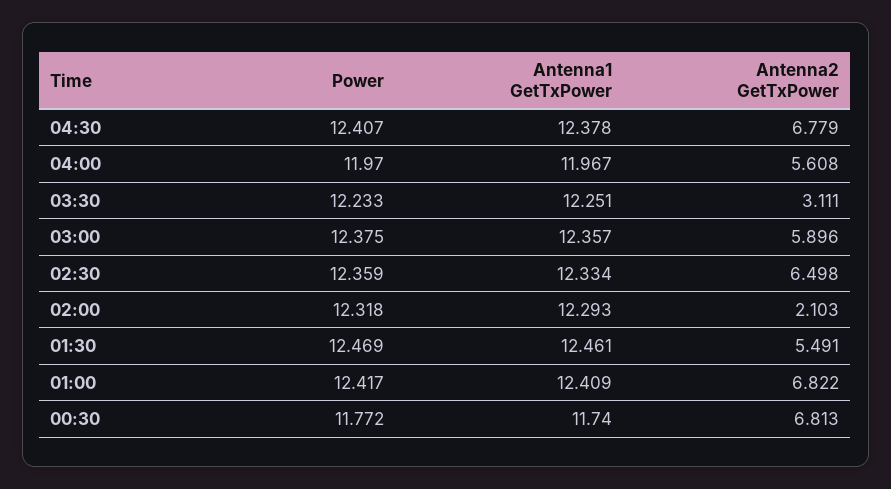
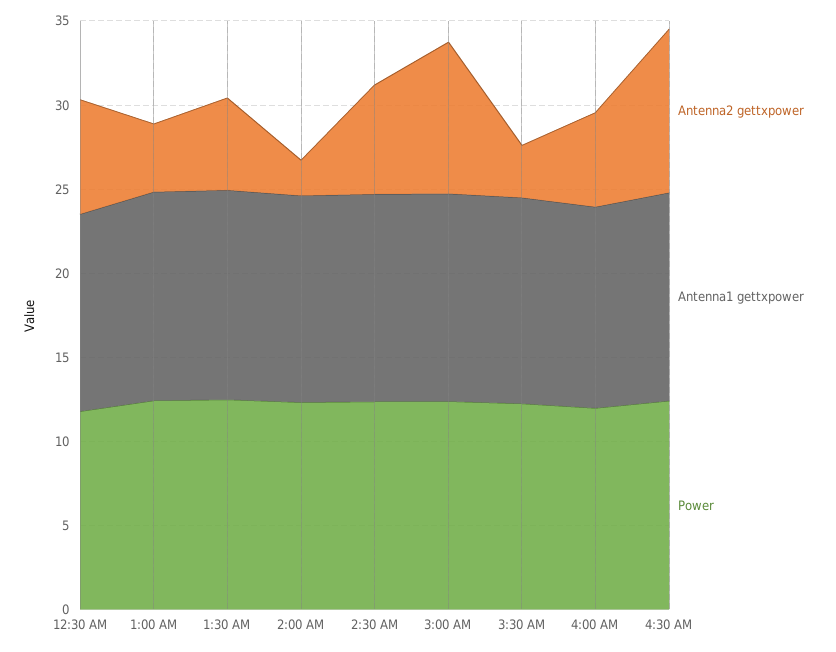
Antenna2 GetTxPower, 04:30: 6.779 -> 10
Antenna2 GetTxPower, 03:00: 5.896 -> 9
Antenna2 GetTxPower, 01:00: 6.822 -> 4

